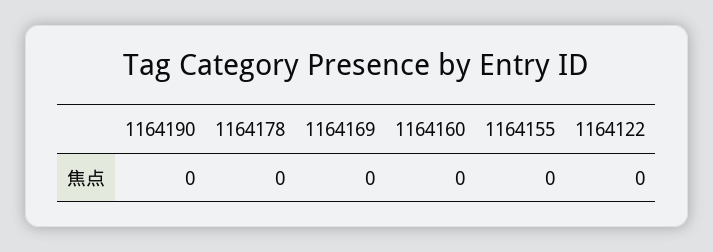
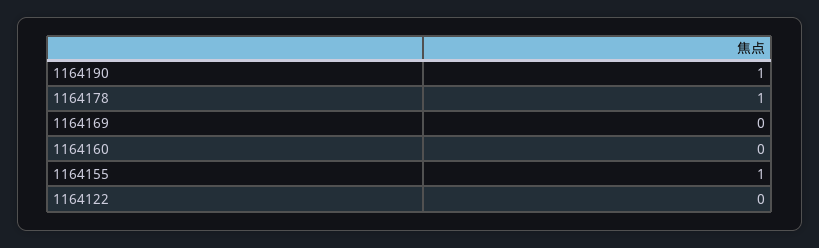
1164190: 0 -> 1
1164178: 0 -> 1
1164155: 0 -> 1

